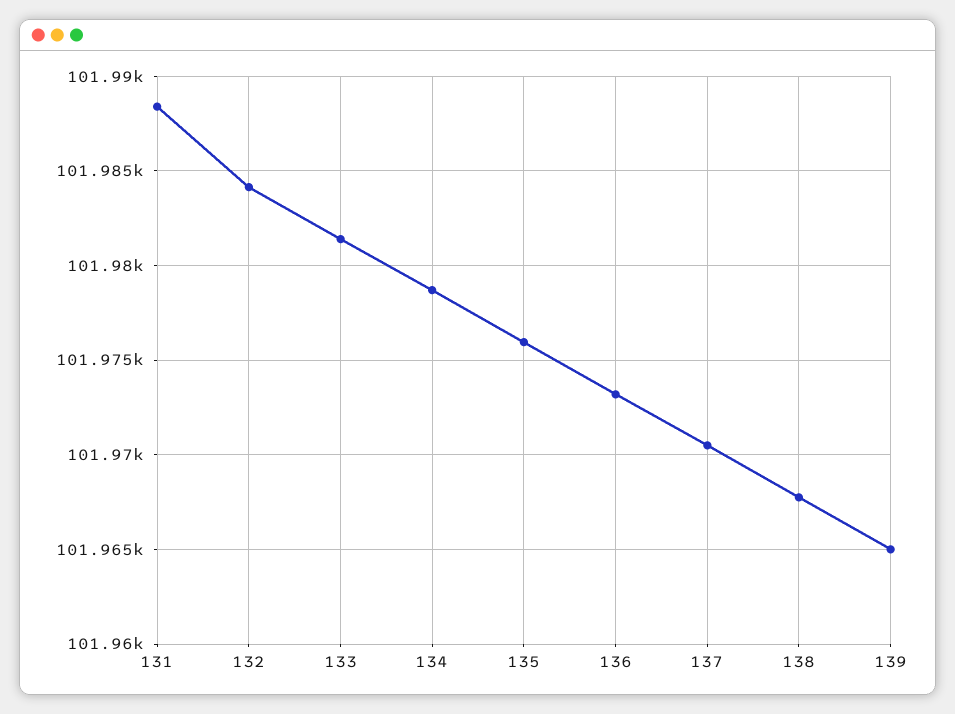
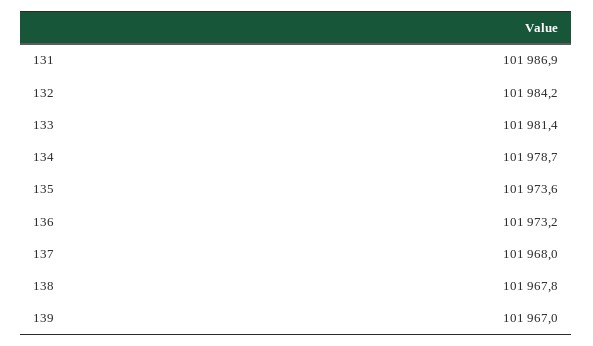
131: 101988.5 -> 101986.9
135: 101976 -> 101973.6
137: 101970.5 -> 101968
139: 101965 -> 101967

